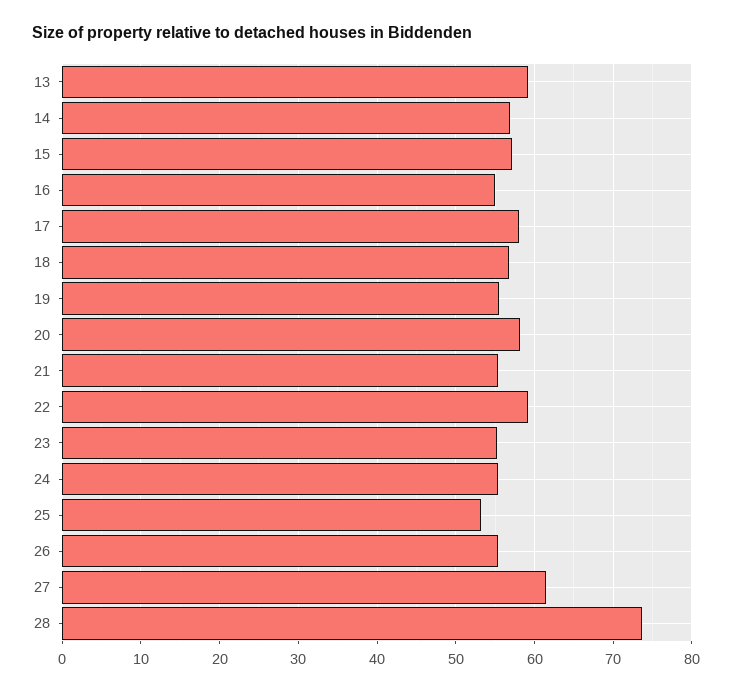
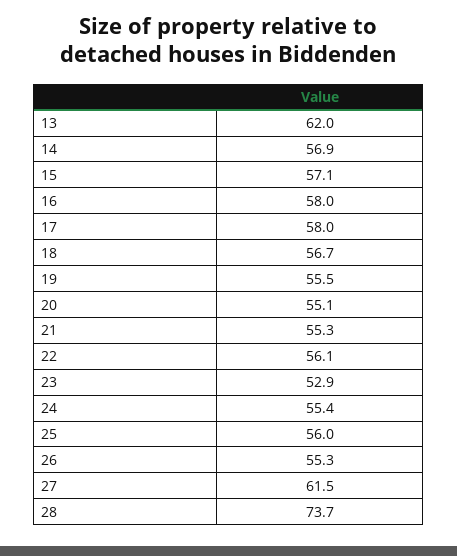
13: 59 -> 62
16: 55 -> 58
20: 58 -> 55.1
22: 59 -> 56.1
23: 55 -> 52.9
25: 53 -> 56

